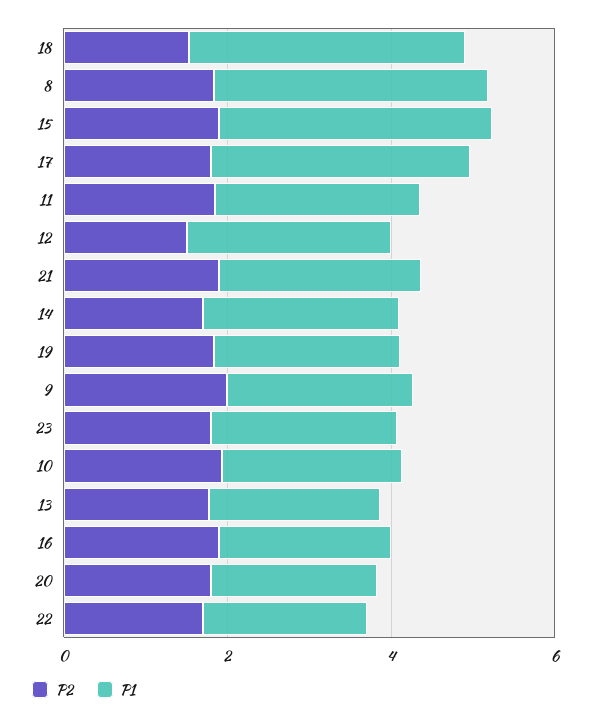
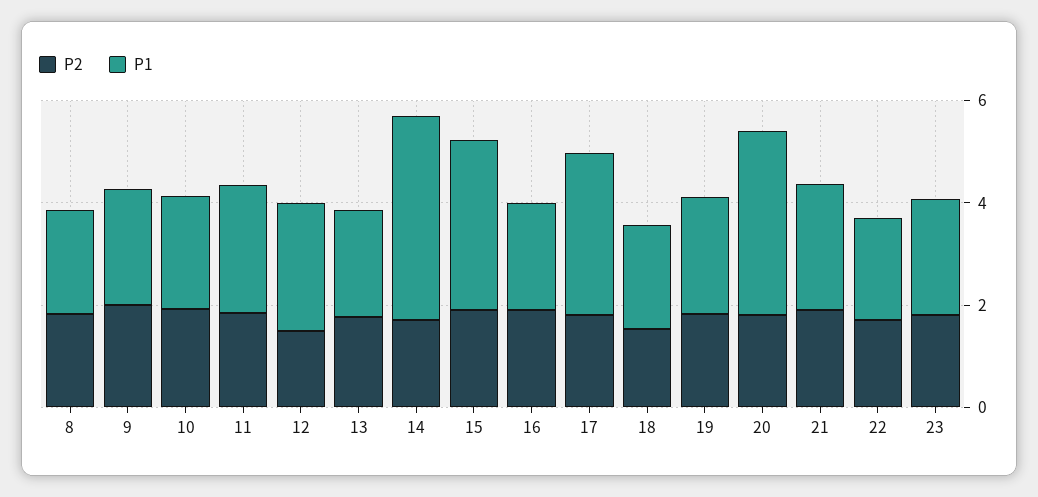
P1, 18: 3.5 -> 2
P1, 8: 3.5 -> 2
P1, 14: 2.5 -> 4
P1, 20: 2 -> 3.5

